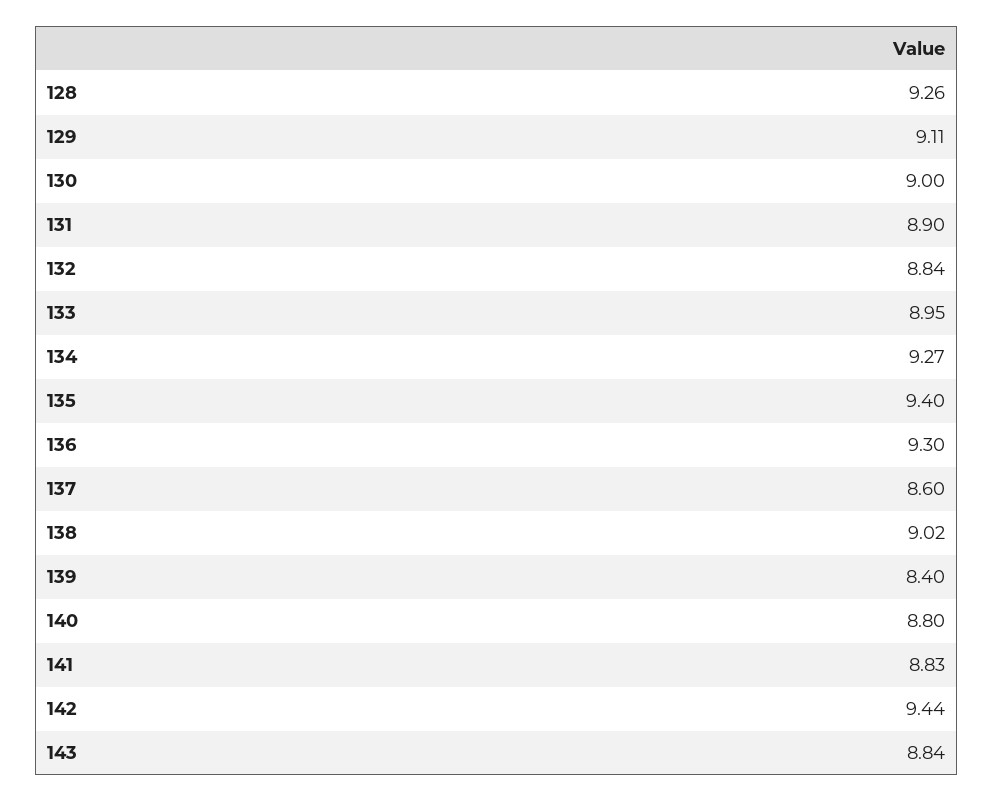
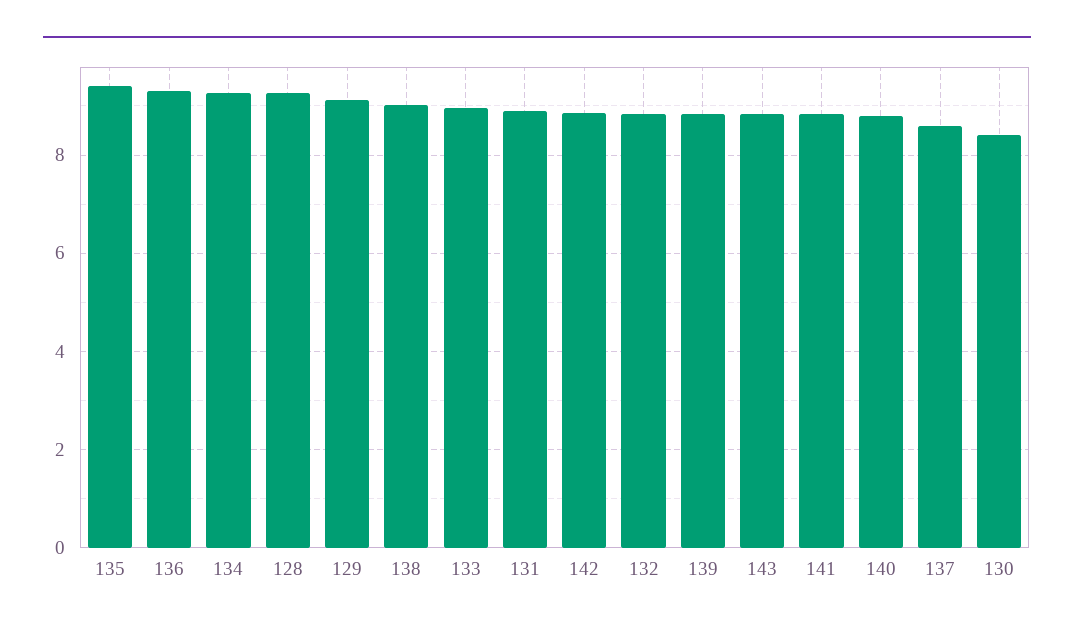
130: 9 -> 8.4
139: 8.4 -> 8.8
142: 9.44 -> 8.8

